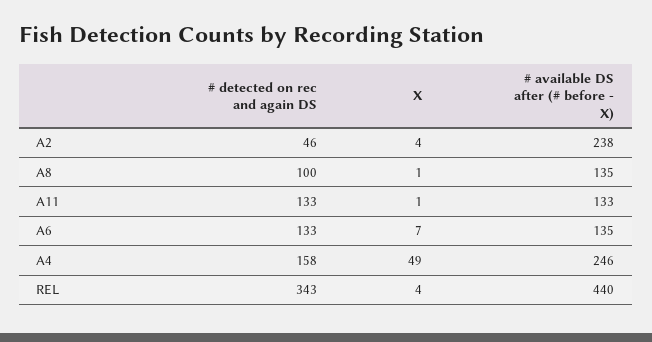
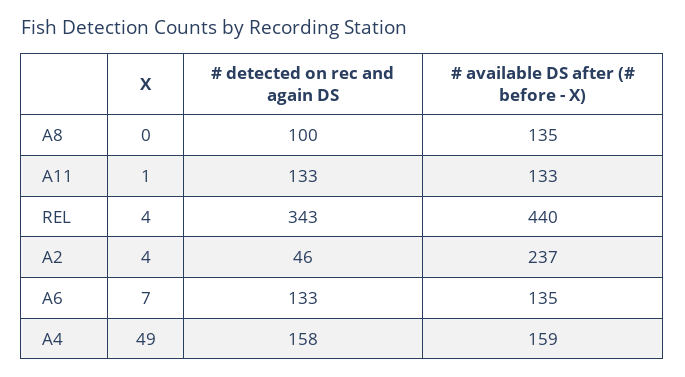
# available DS after (# before - X), A2: 238 -> 237
X, A8: 1 -> 0
# available DS after (# before - X), A4: 246 -> 159

